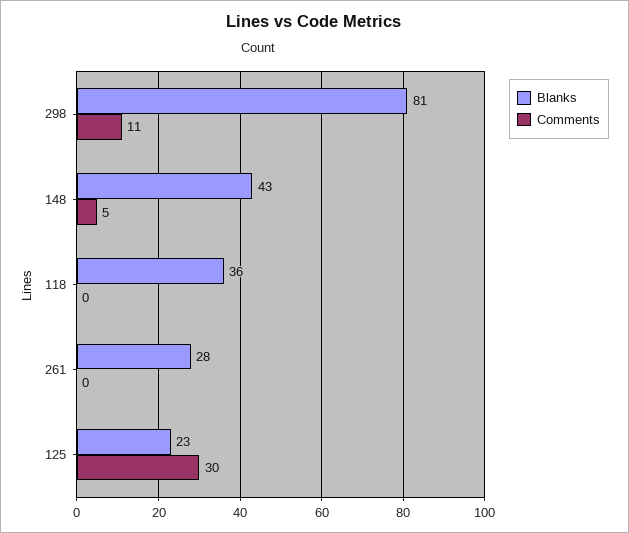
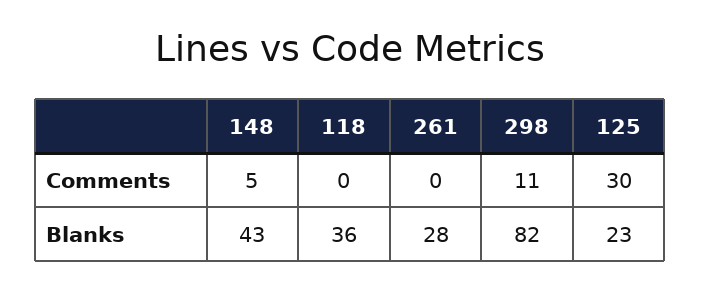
Blanks, 298: 81 -> 82

